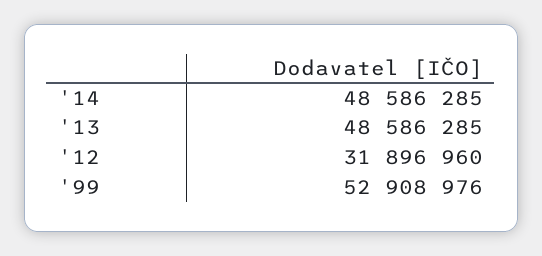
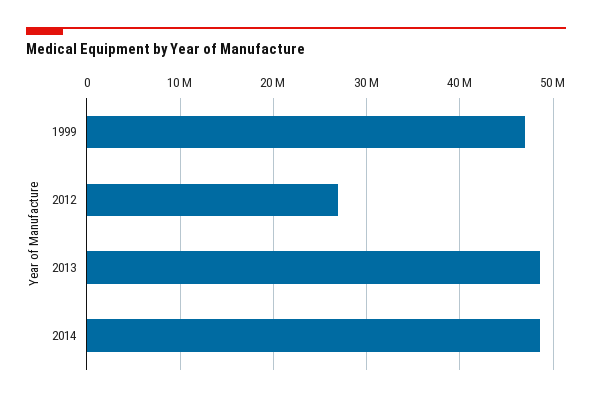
'12: 31896960 -> 27000000
'99: 52908976 -> 47000000

